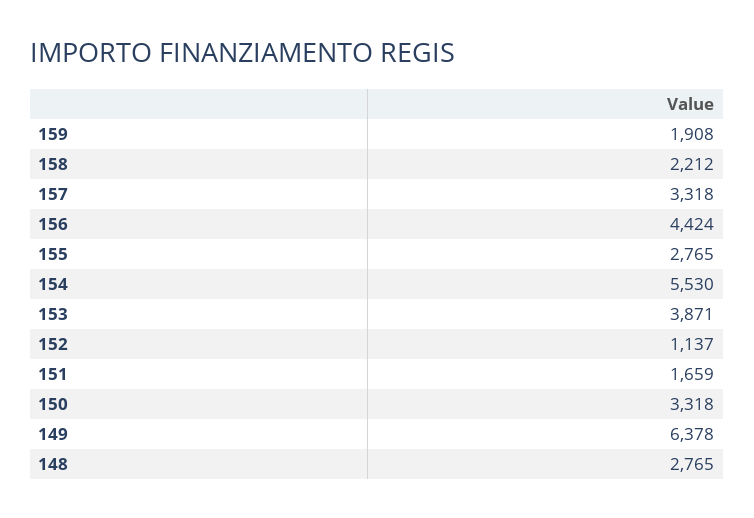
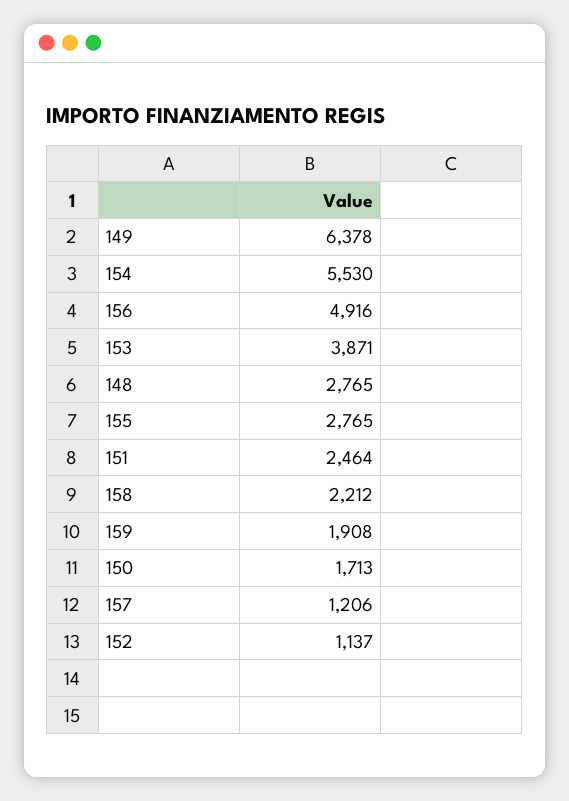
157: 3318 -> 1206
156: 4424 -> 4916
151: 1659 -> 2464
150: 3318 -> 1713

